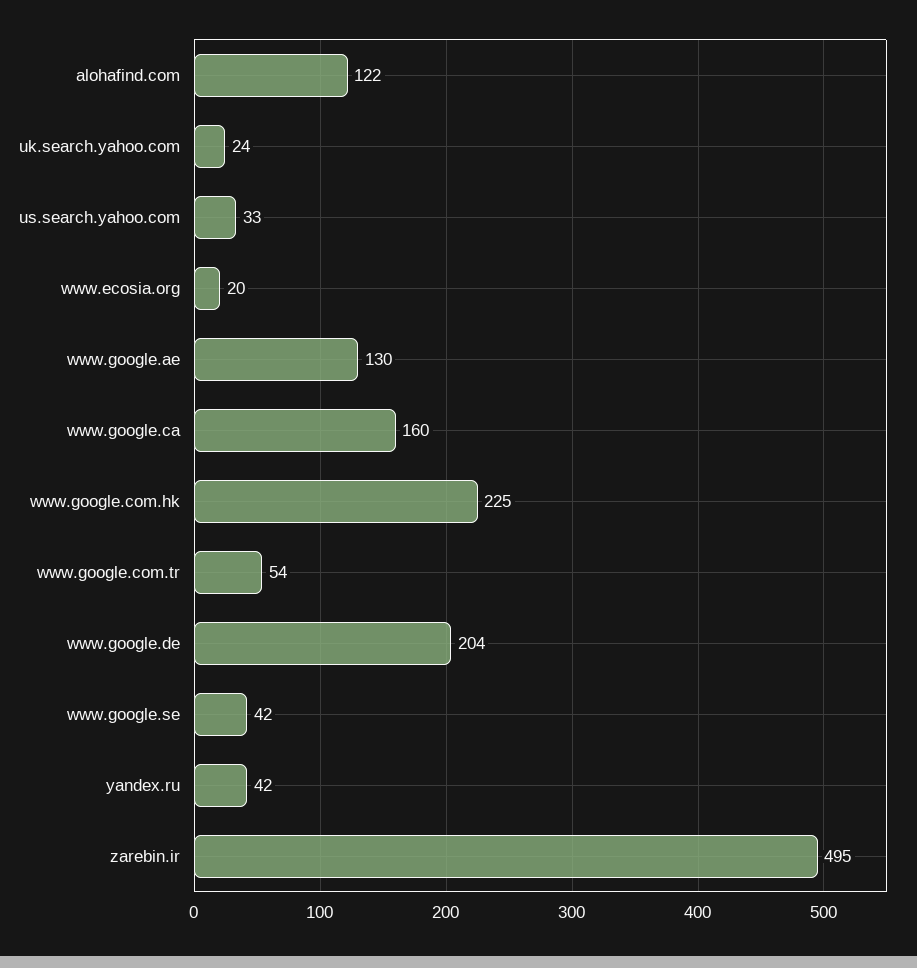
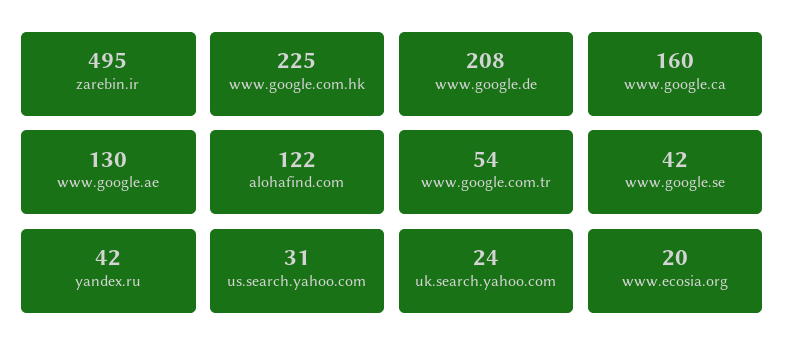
us.search.yahoo.com: 33 -> 31
www.google.de: 204 -> 208

